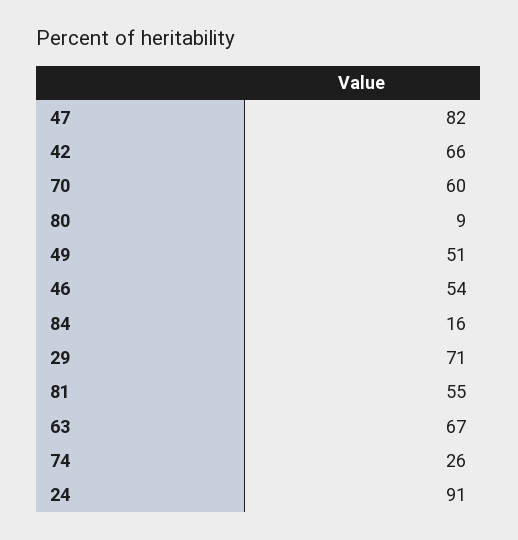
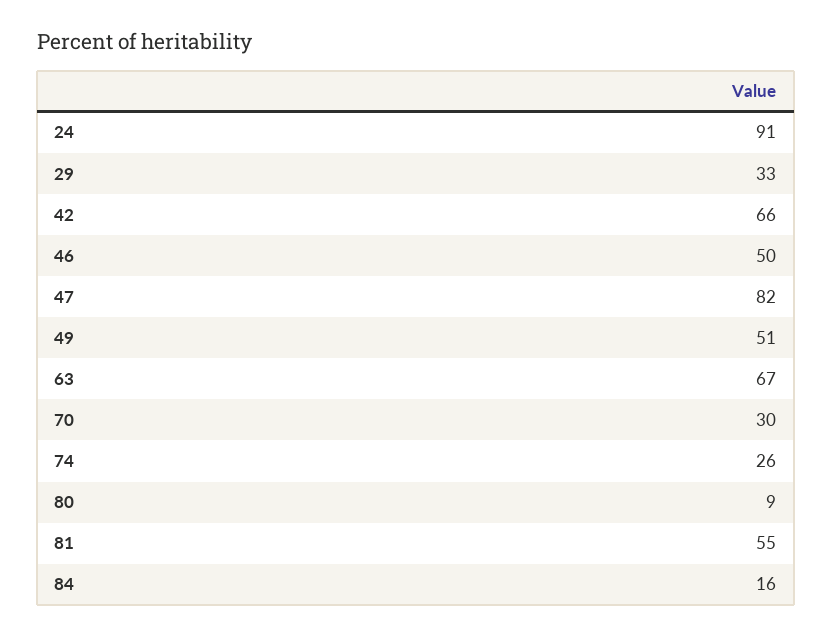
70: 60 -> 30
46: 54 -> 50
29: 71 -> 33

